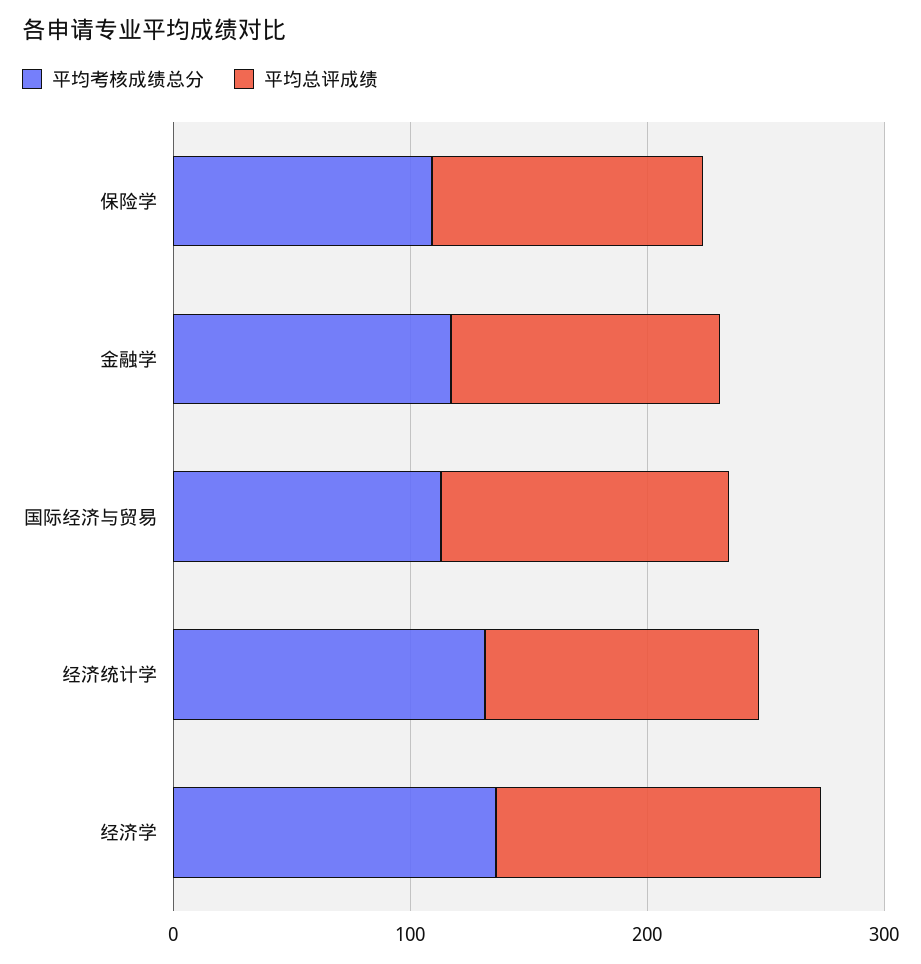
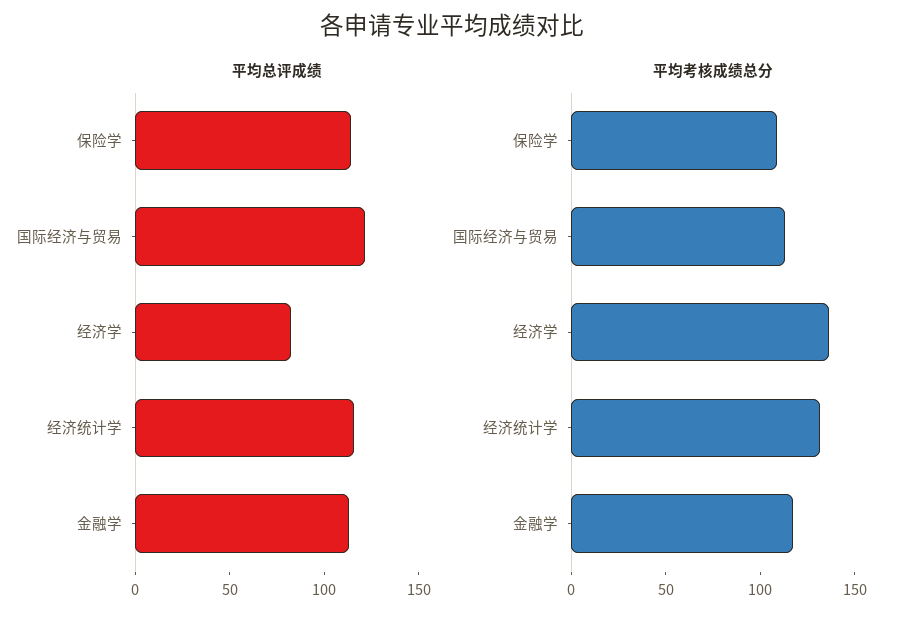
平均总评成绩, 经济学: 140 -> 80

